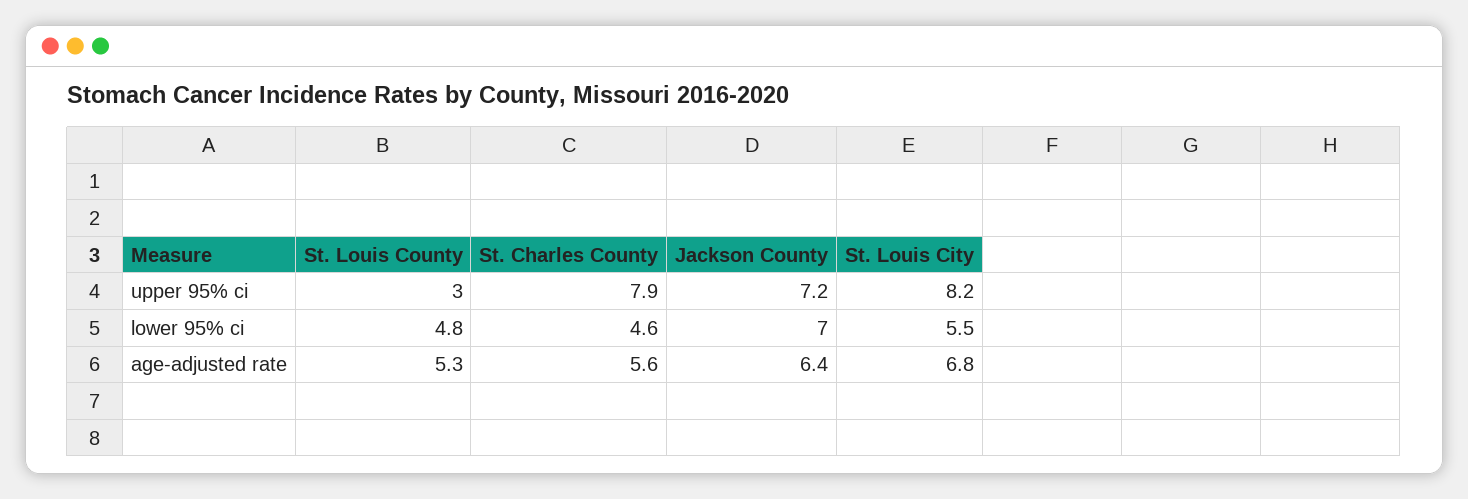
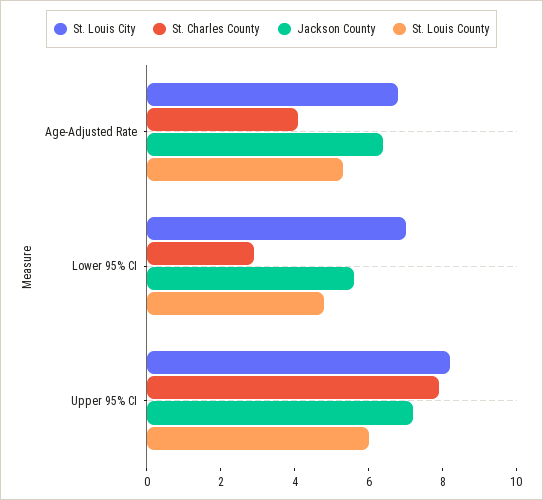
St. Louis County, upper 95% ci: 3 -> 6
St. Charles County, lower 95% ci: 4.6 -> 3
Jackson County, lower 95% ci: 7 -> 5.5
St. Louis City, lower 95% ci: 5.5 -> 7
St. Charles County, age-adjusted rate: 5.6 -> 4

